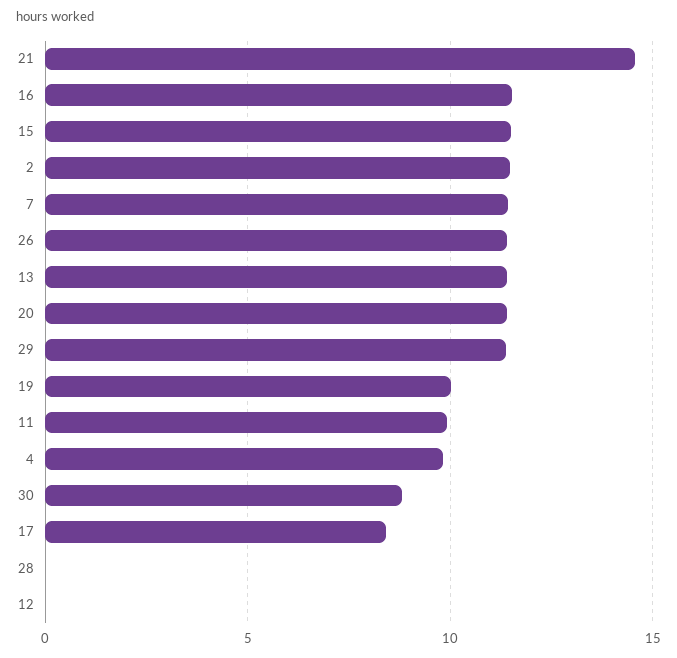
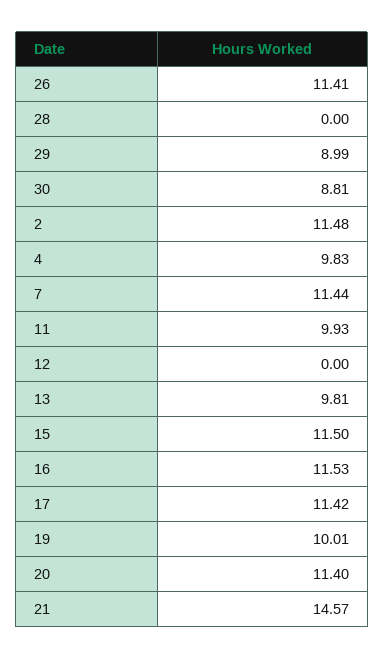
13: 11.5 -> 9.81
29: 11.5 -> 8.99
17: 8.5 -> 11.42

